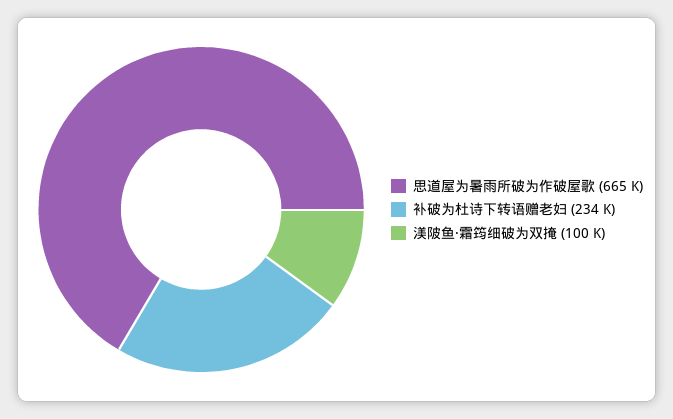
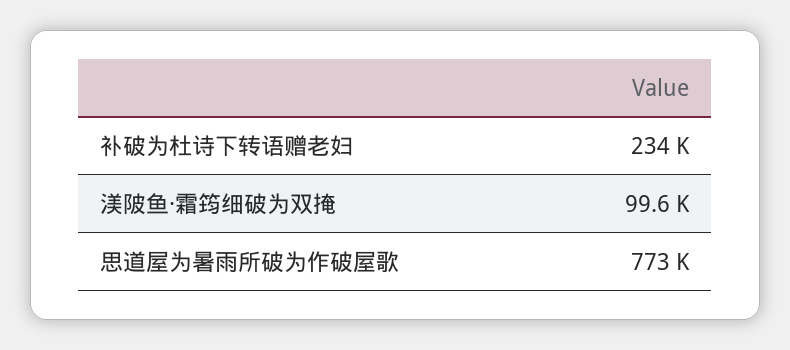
思道屋为暑雨所破为作破屋歌: 665000 -> 773000

